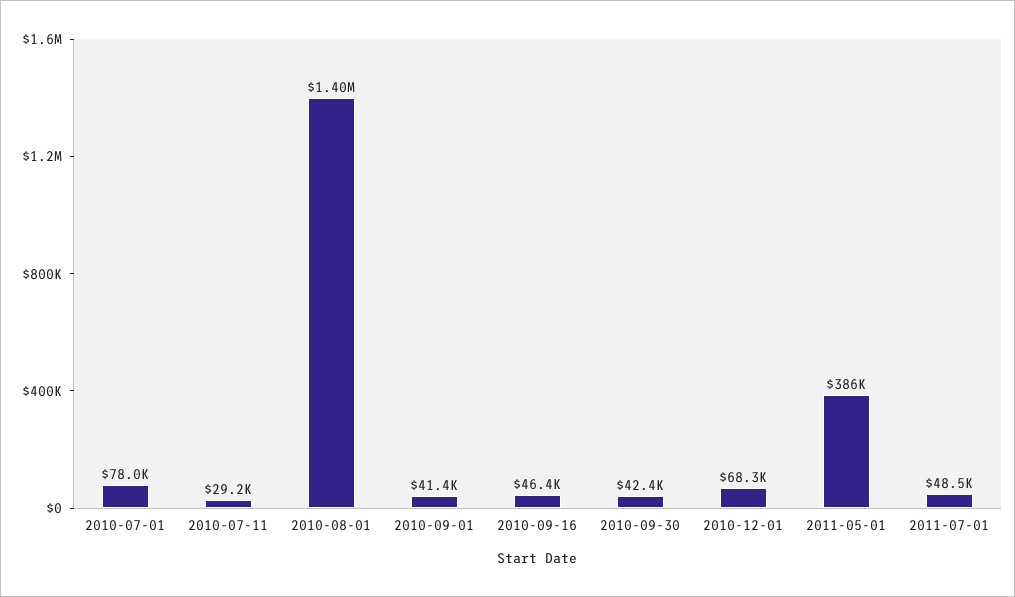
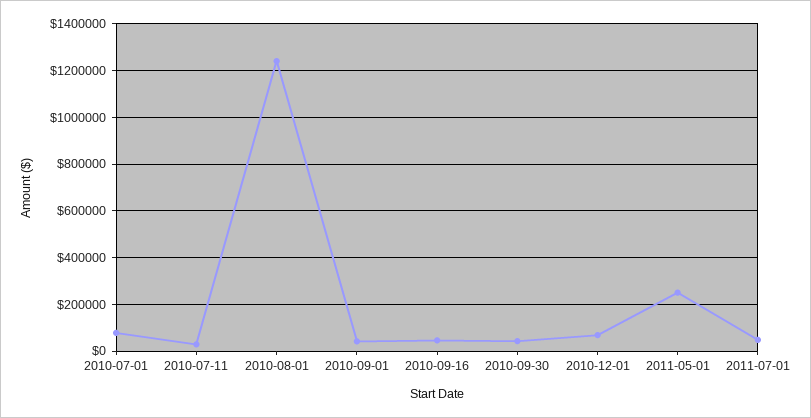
2010-08-01: 1400000 -> 1250000
2011-05-01: 386000 -> 250000

